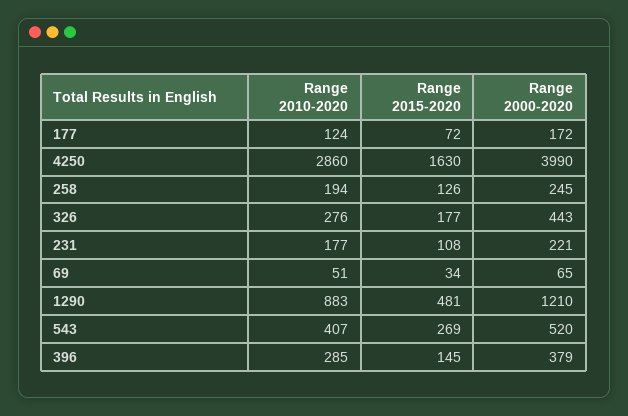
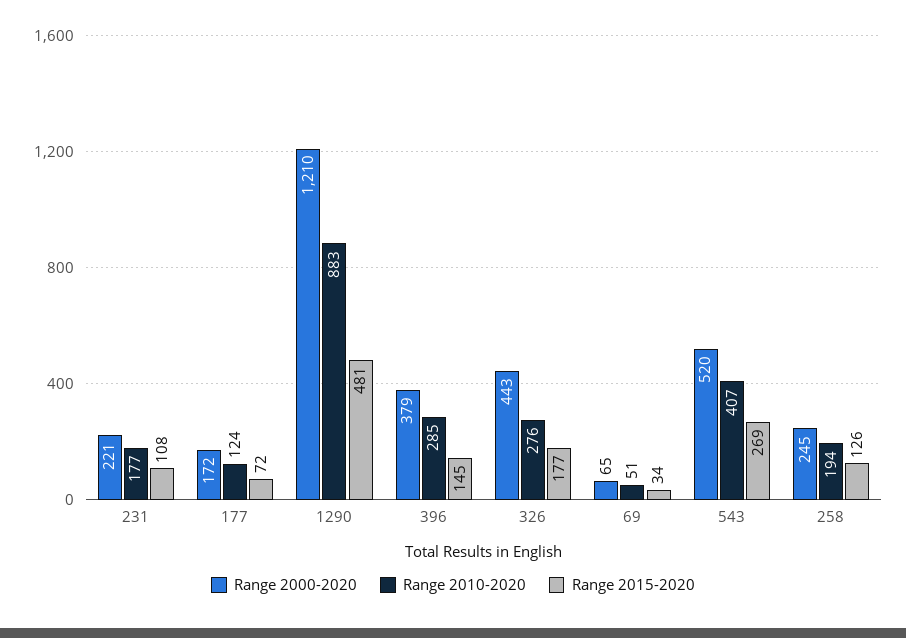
Range 2010-2020, 4250: 2860 -> none
Range 2015-2020, 4250: 1630 -> none
Range 2000-2020, 4250: 3990 -> none

